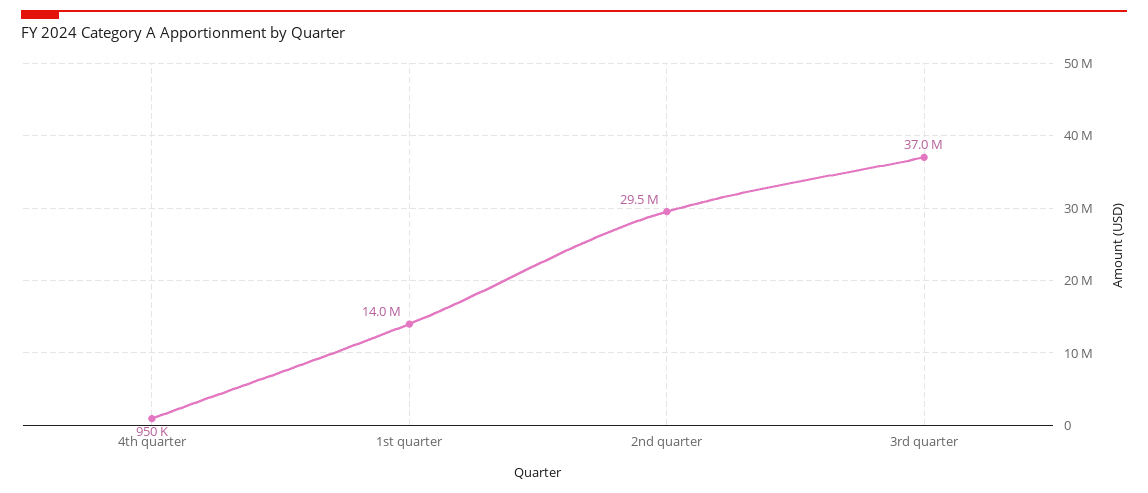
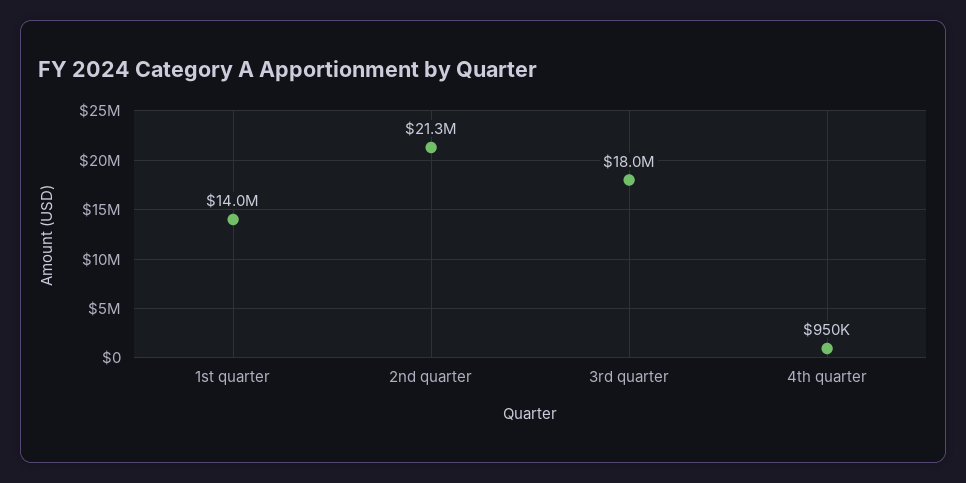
2nd quarter: 29500000 -> 21300000
3rd quarter: 37000000 -> 18000000

